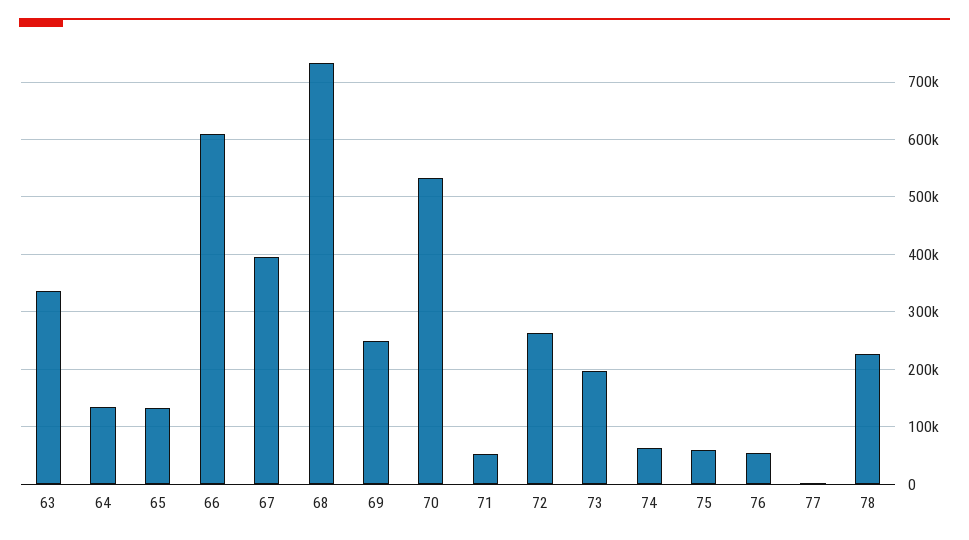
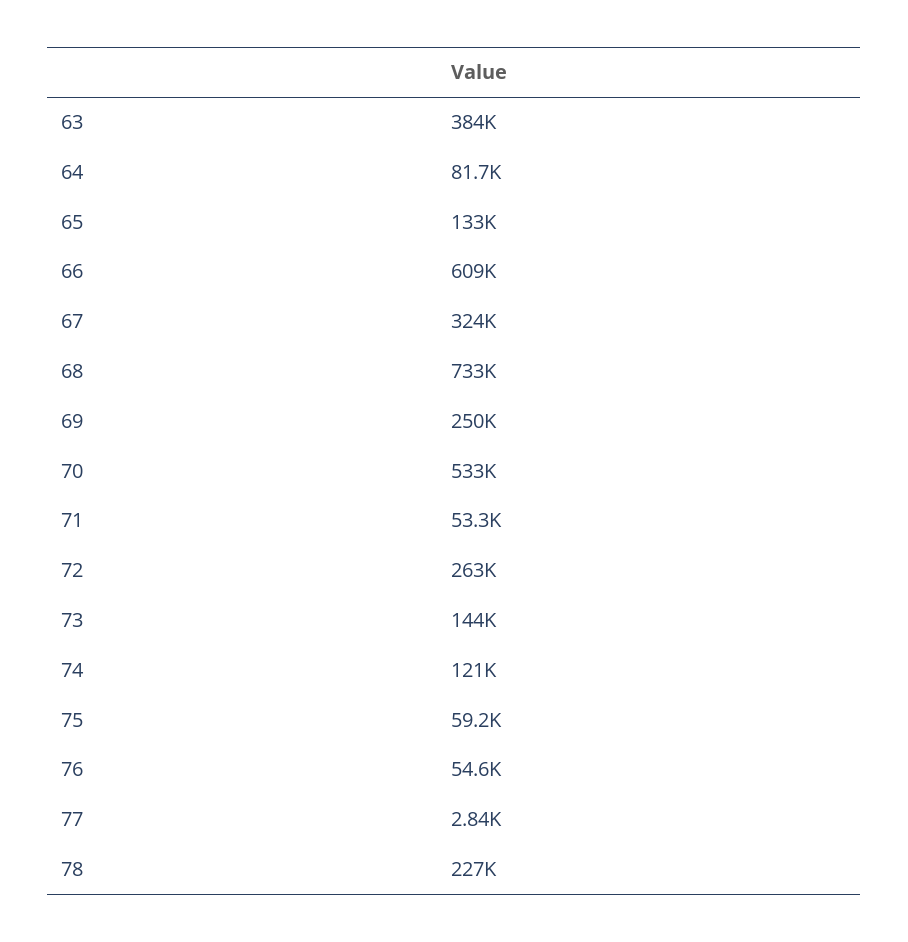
63: 340000 -> 384000
64: 140000 -> 81700
67: 400000 -> 324000
73: 200000 -> 144000
74: 60000 -> 121000

